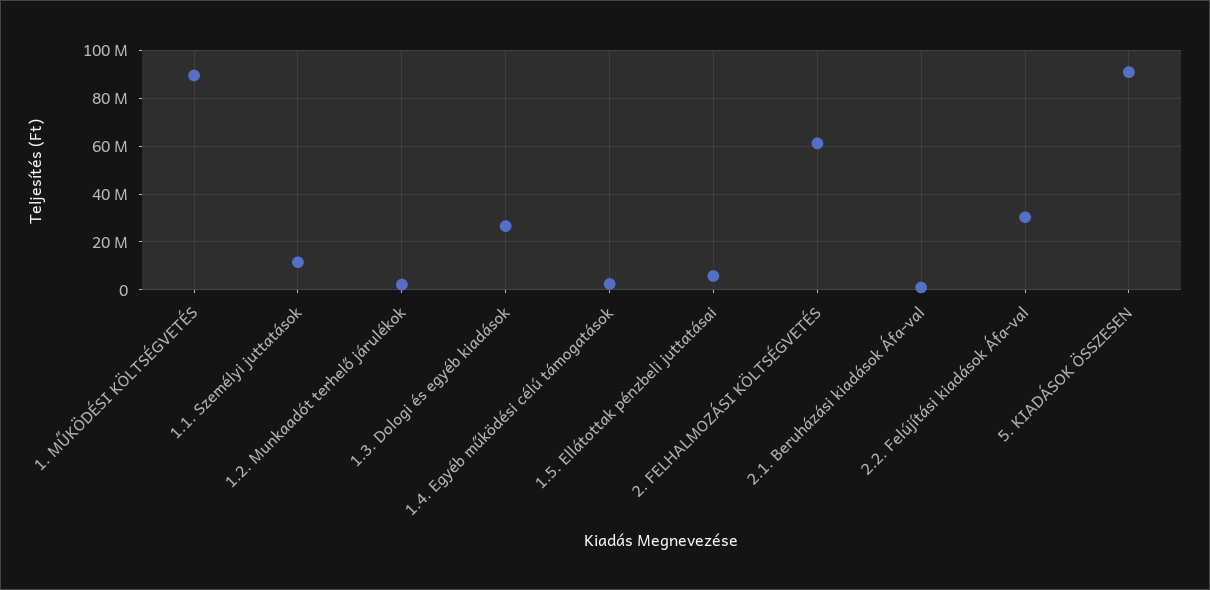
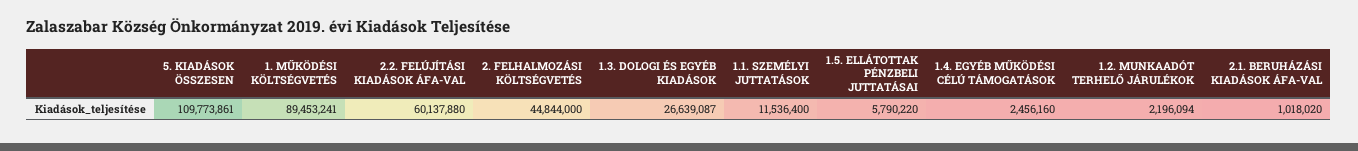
2. FELHALMOZÁSI KÖLTSÉGVETÉS: 60000000 -> 44844000
2.2. Felújítási kiadások Áfa-val: 30000000 -> 60137880
5. KIADÁSOK ÖSSZESEN: 90000000 -> 109773861

